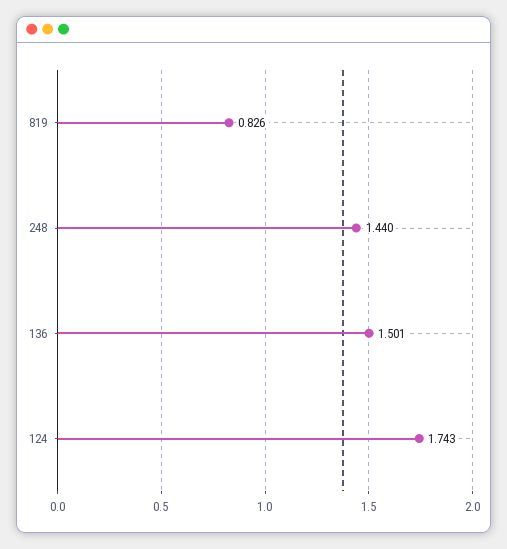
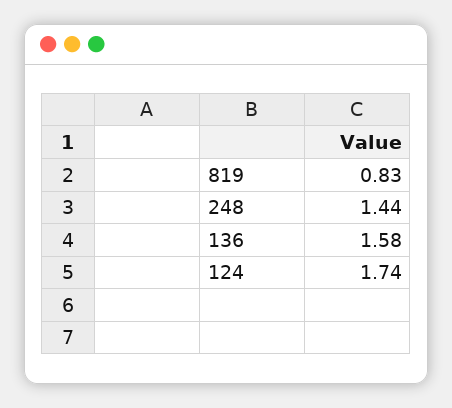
136: 1.501 -> 1.58

